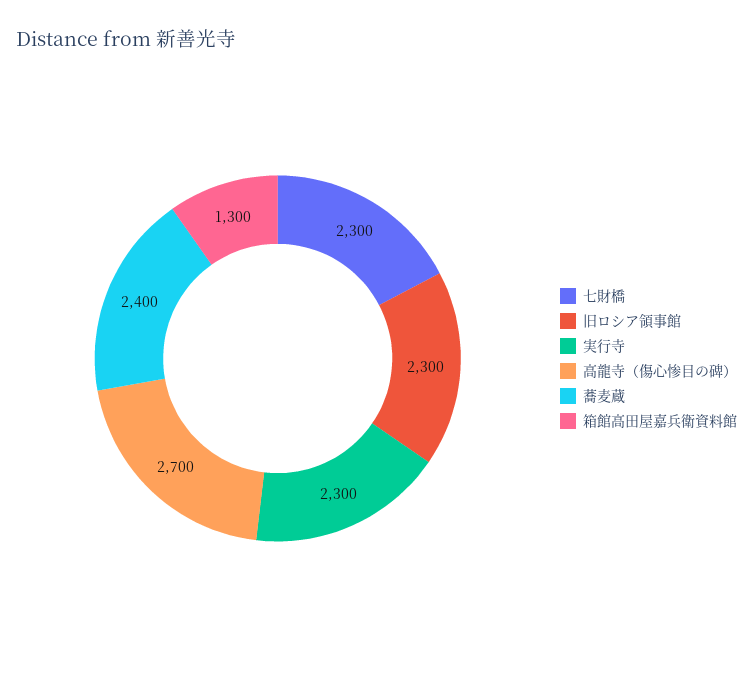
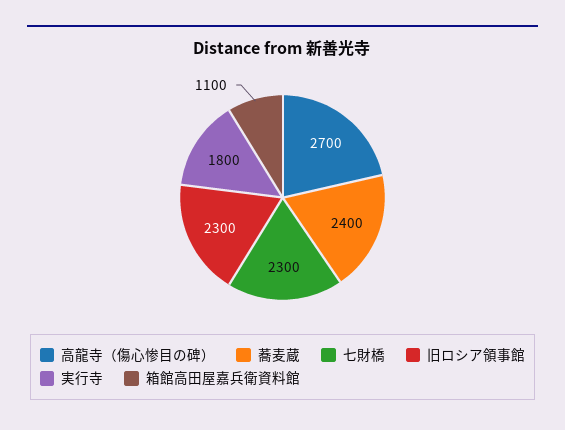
実行寺: 2300 -> 1800
箱館高田屋嘉兵衛資料館: 1300 -> 1100

